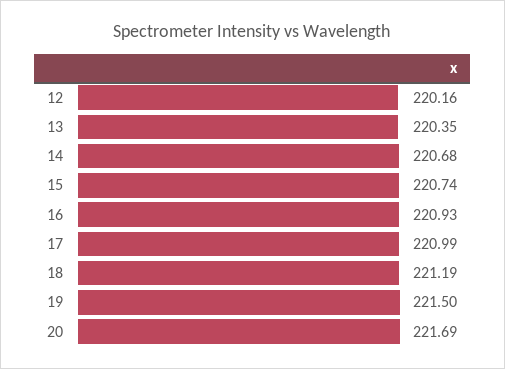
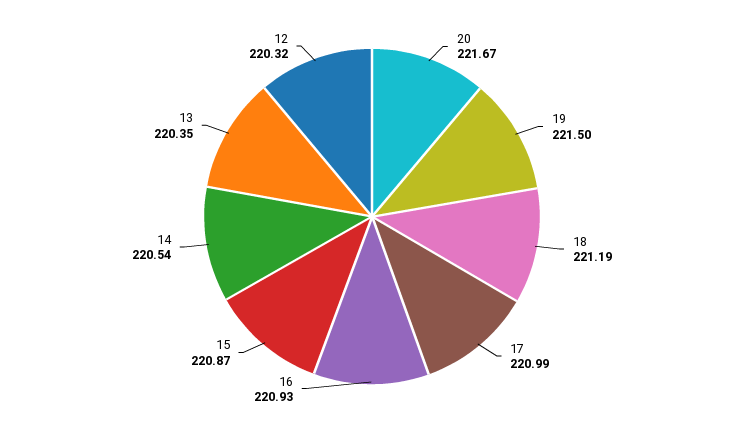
12: 220.16 -> 220.32
14: 220.68 -> 220.54
15: 220.74 -> 220.87
20: 221.69 -> 221.67

